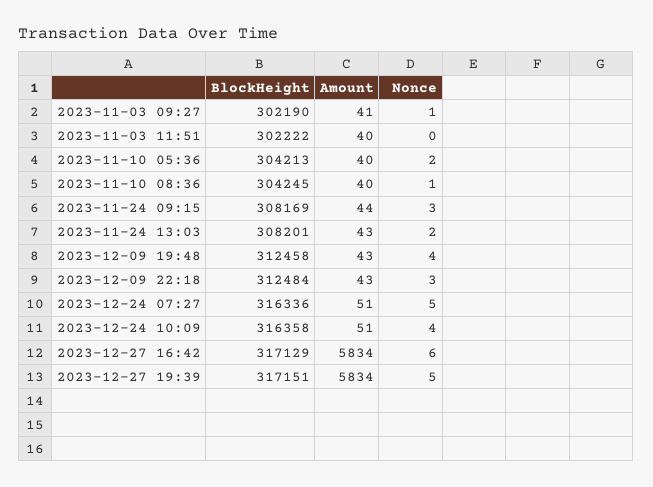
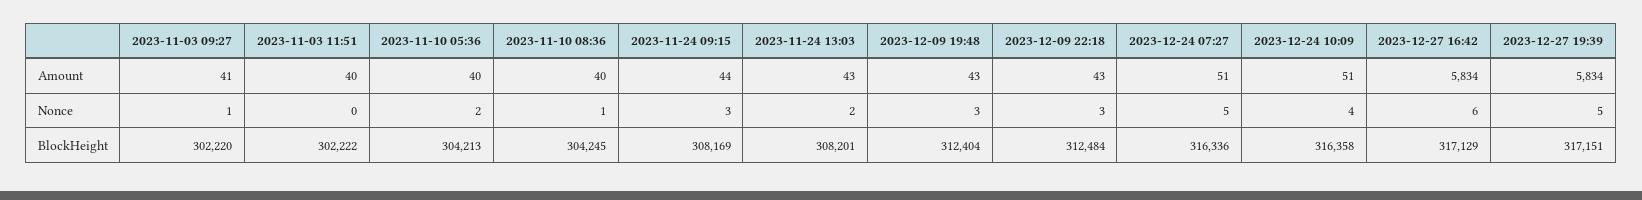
BlockHeight, 2023-11-03 09:27: 302190 -> 302220
BlockHeight, 2023-12-09 19:48: 312458 -> 312404
Nonce, 2023-12-09 19:48: 4 -> 3

